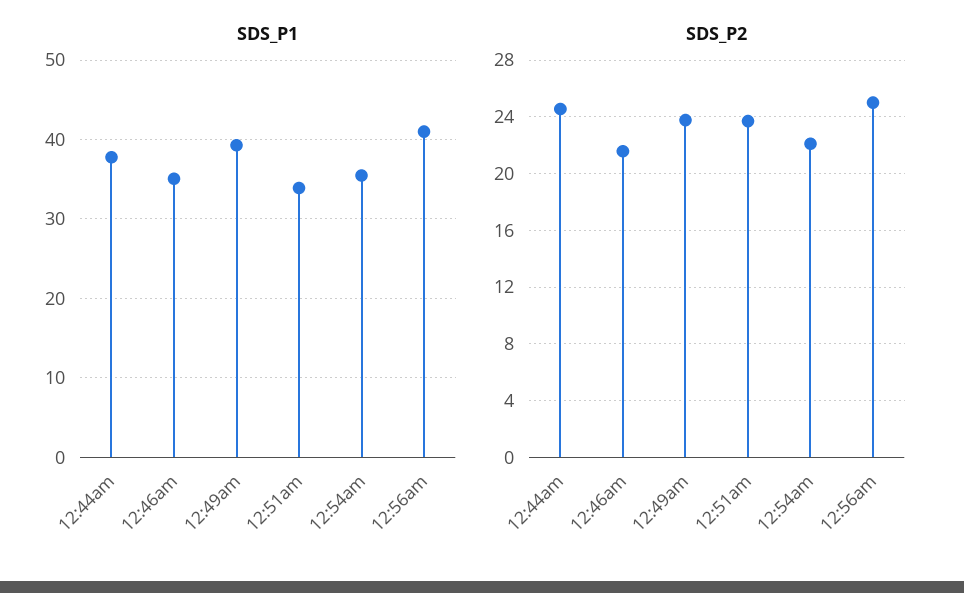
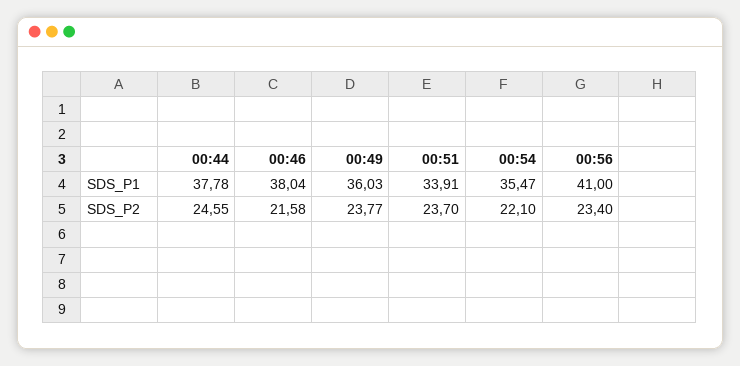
SDS_P1, 12:46am: 35 -> 38.04
SDS_P1, 12:49am: 39 -> 36.03
SDS_P2, 12:56am: 25 -> 23.4

